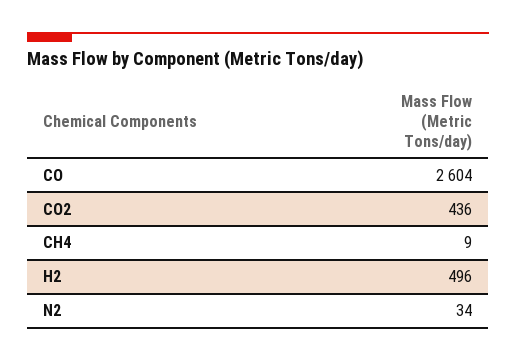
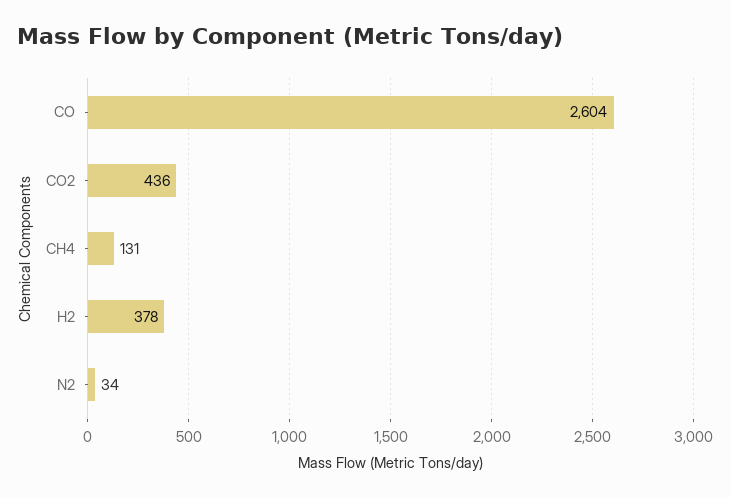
CH4: 9 -> 131
H2: 496 -> 378

